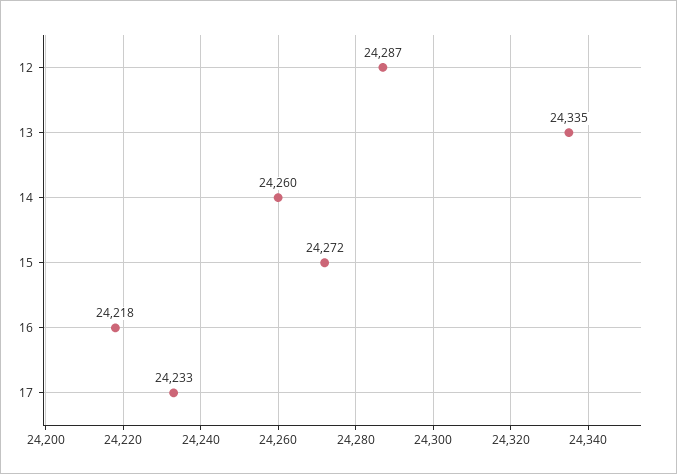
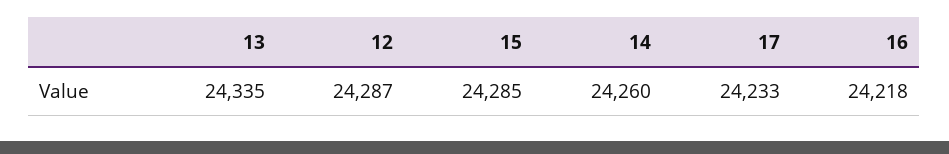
15: 24272 -> 24285

